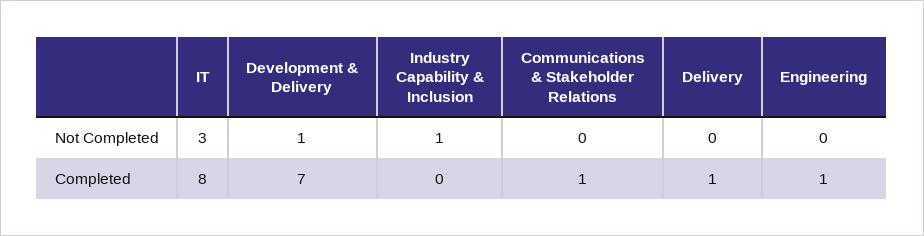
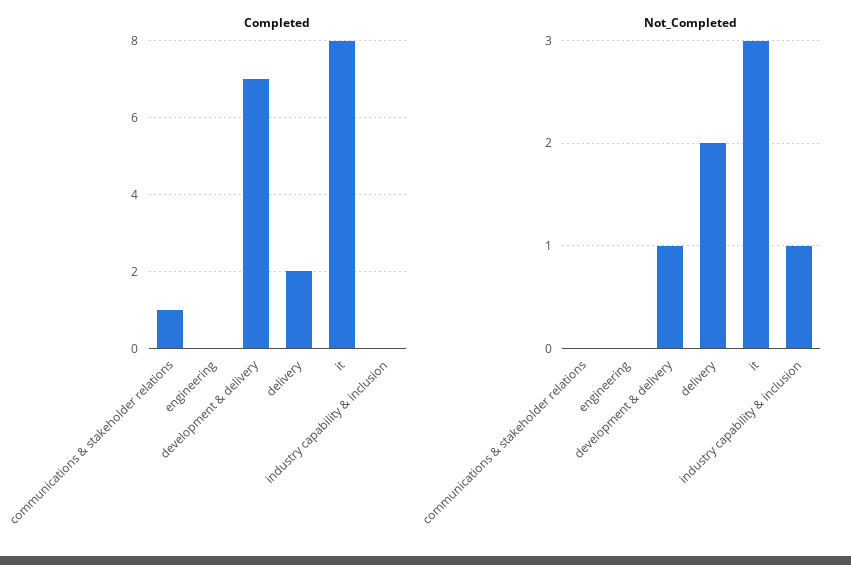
Not Completed, Delivery: 0 -> 2
Completed, Delivery: 1 -> 2
Completed, Engineering: 1 -> 0

